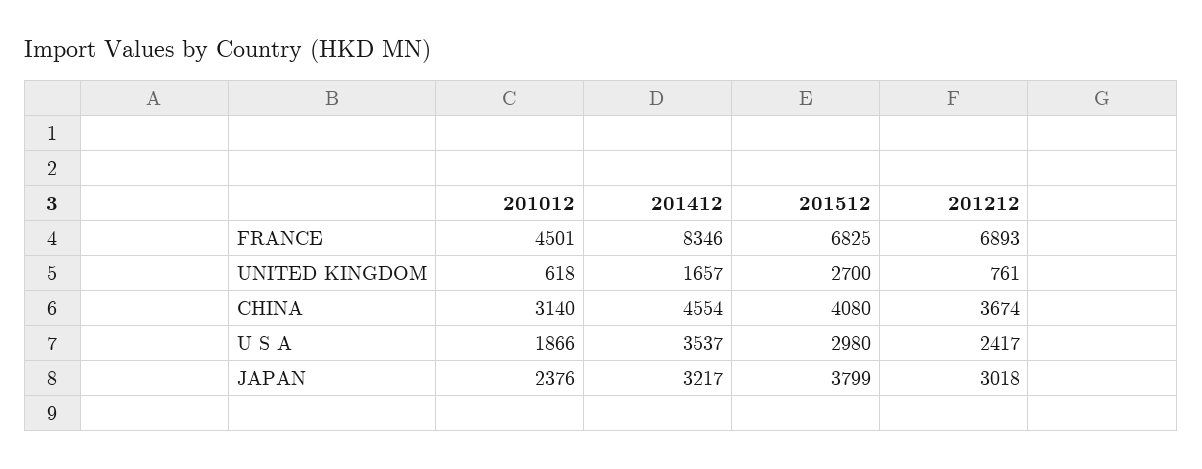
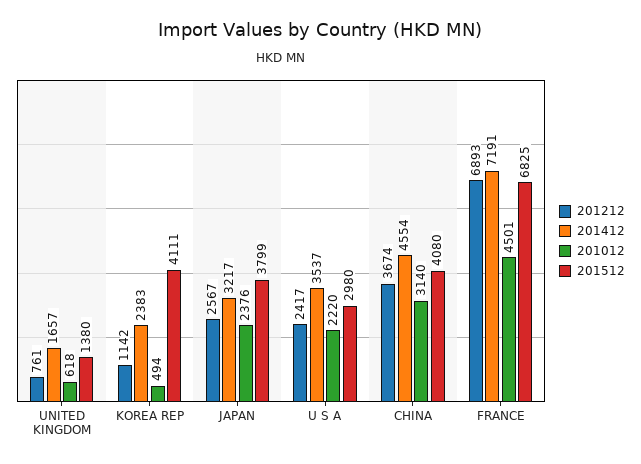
201412, FRANCE: 8346 -> 7191
201512, UNITED KINGDOM: 2700 -> 1380
201012, U S A: 1866 -> 2220
201212, JAPAN: 3018 -> 2567
201212, KOREA REP: none -> 1142
201412, KOREA REP: none -> 2383
201012, KOREA REP: none -> 494
201512, KOREA REP: none -> 4111

